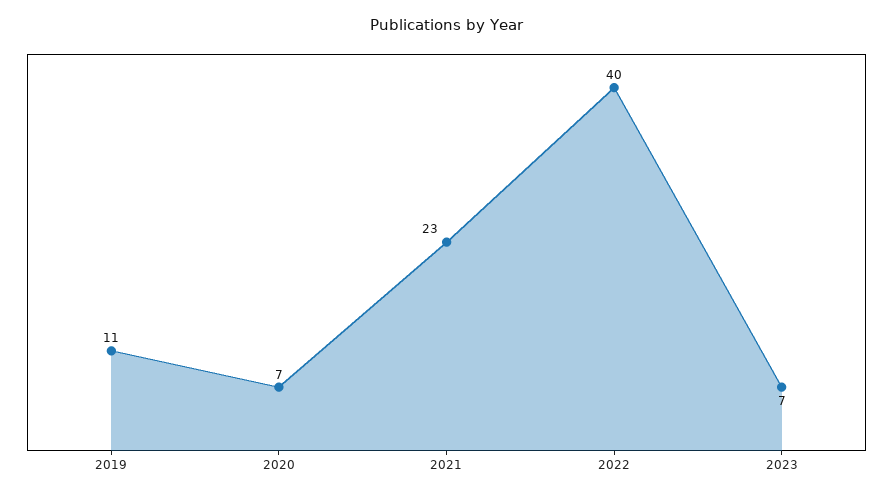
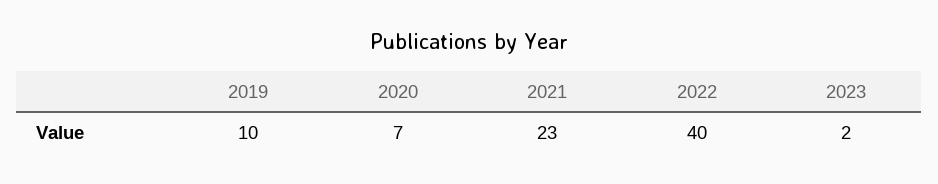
2019: 11 -> 10
2023: 7 -> 2

